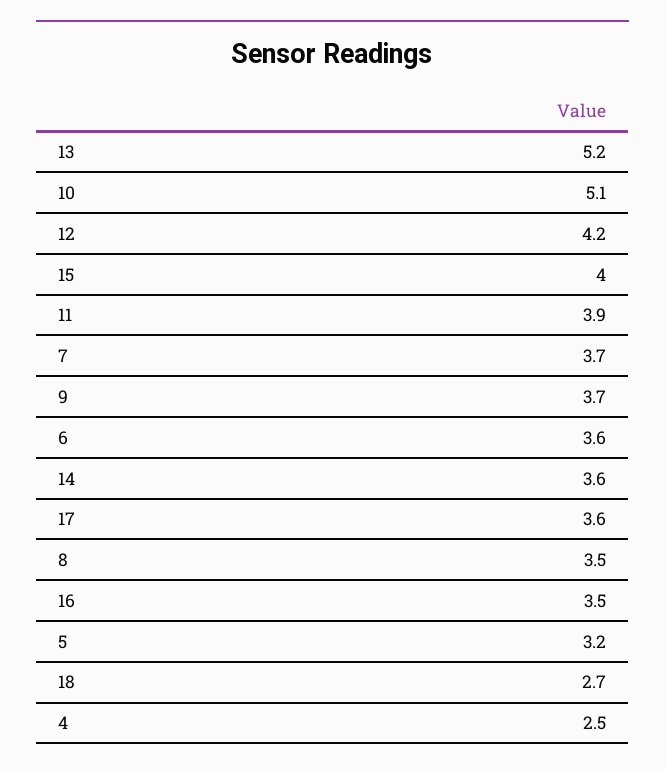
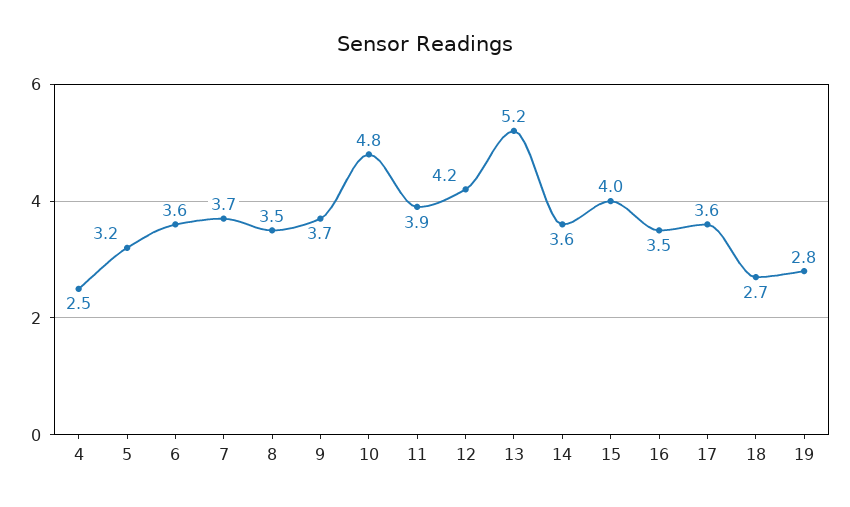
10: 5.1 -> 4.8
19: none -> 2.8

